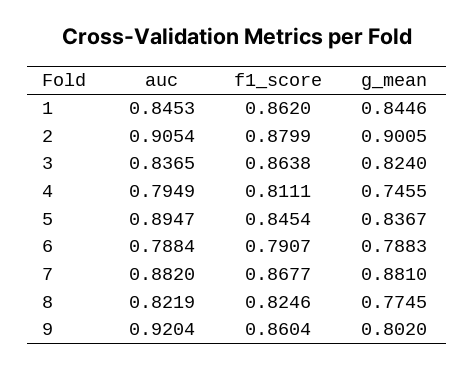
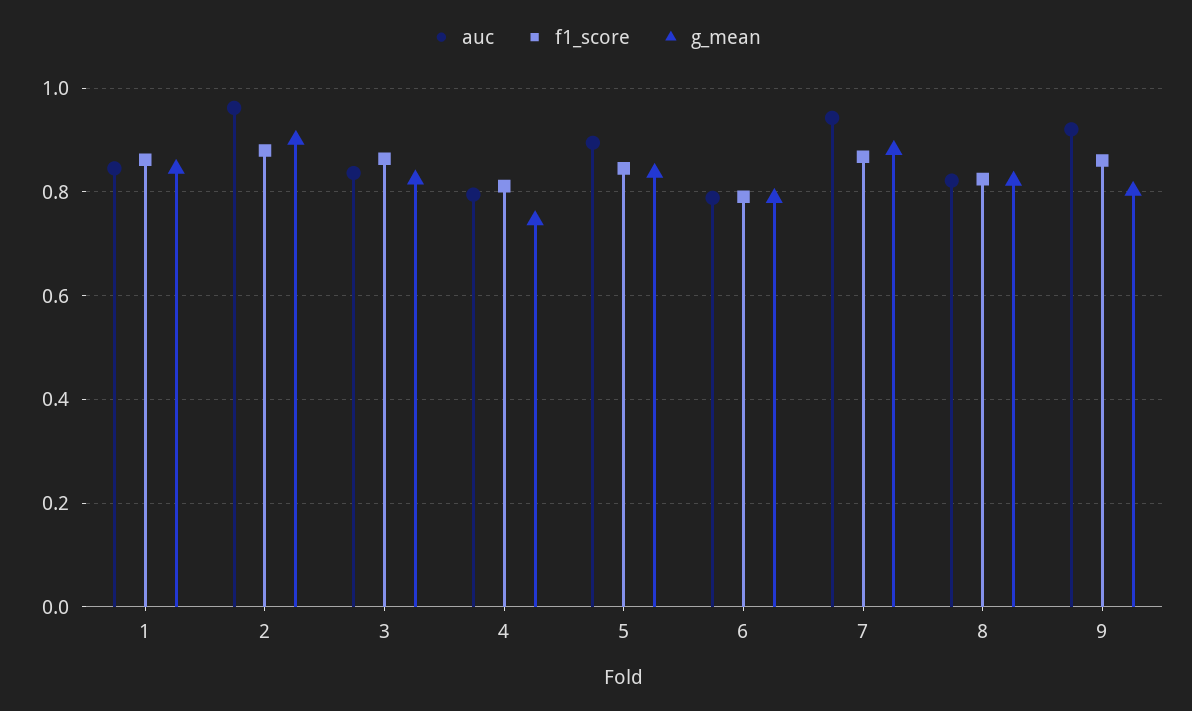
auc, 2: 0.9054 -> 0.96
auc, 7: 0.882 -> 0.94
g_mean, 8: 0.7745 -> 0.82

